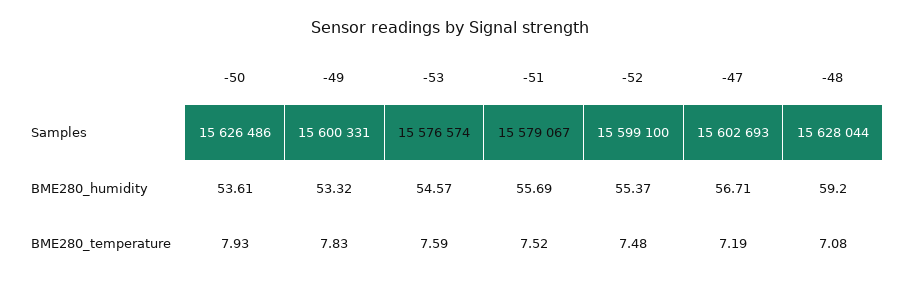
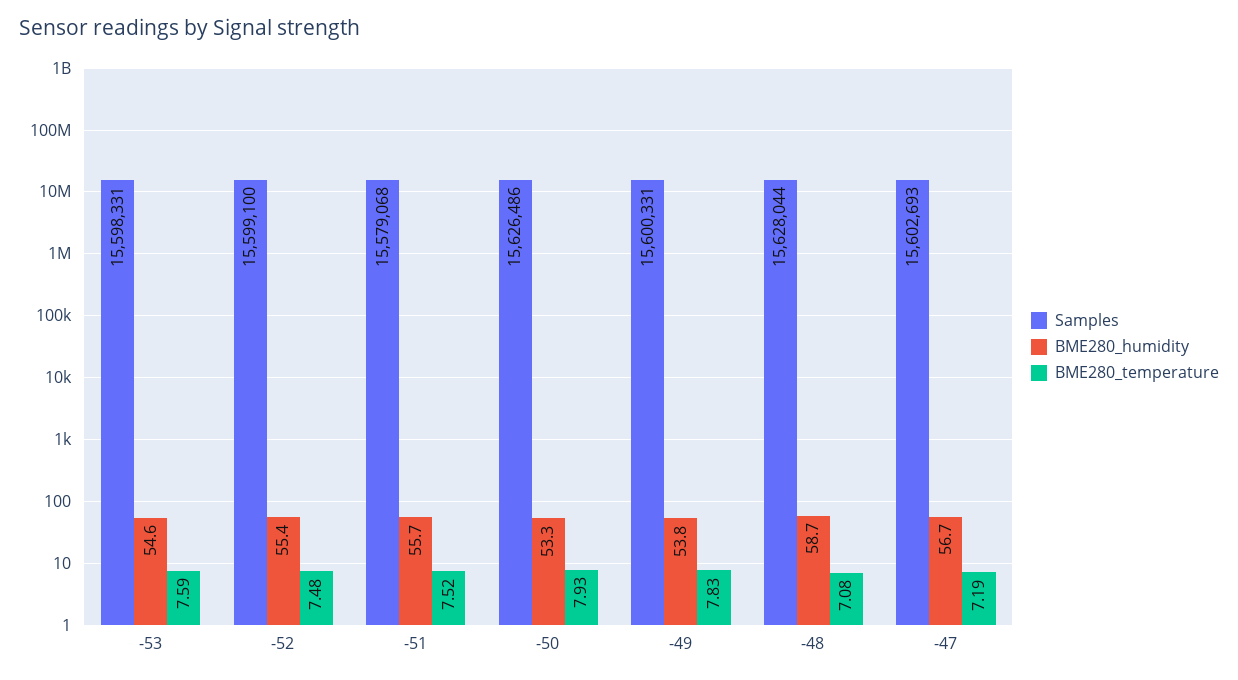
Samples, -53: 15576574 -> 15598331
Samples, -51: 15579067 -> 15579068
BME280_humidity, -50: 53.61 -> 53.3
BME280_humidity, -49: 53.32 -> 53.8
BME280_humidity, -48: 59.2 -> 58.7

